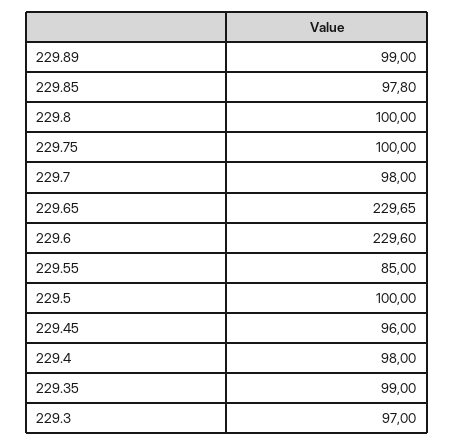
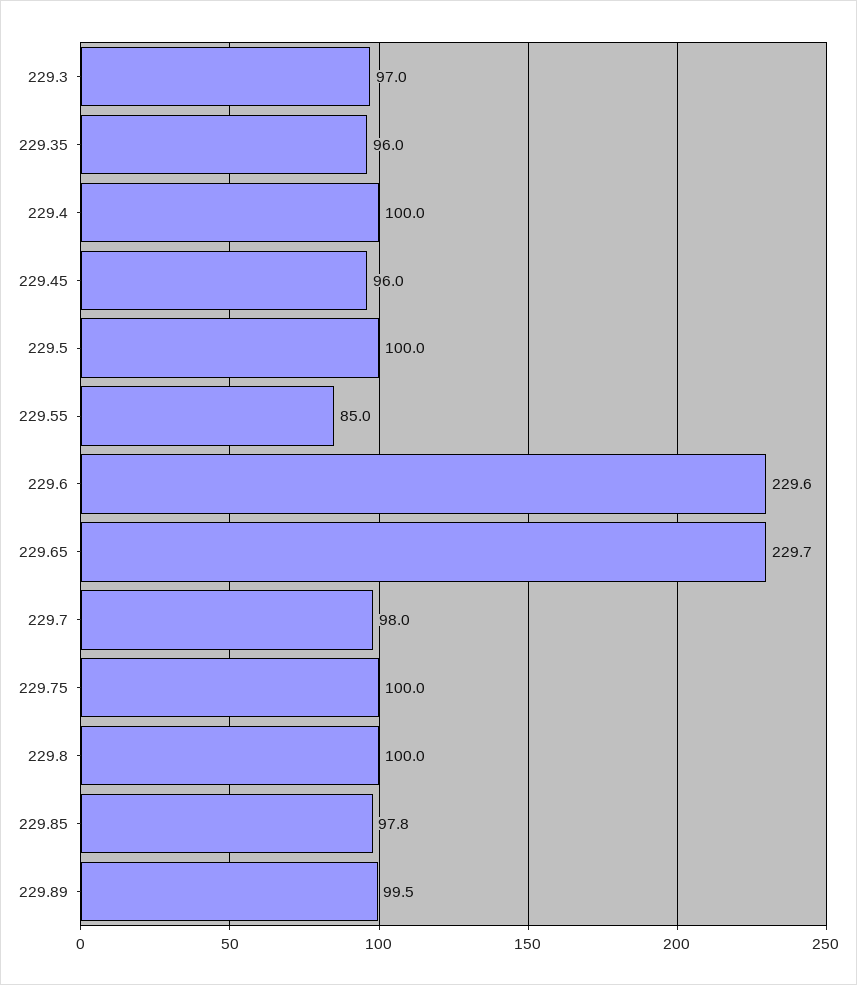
229.89: 99 -> 99.5
229.4: 98 -> 100
229.35: 99 -> 96

